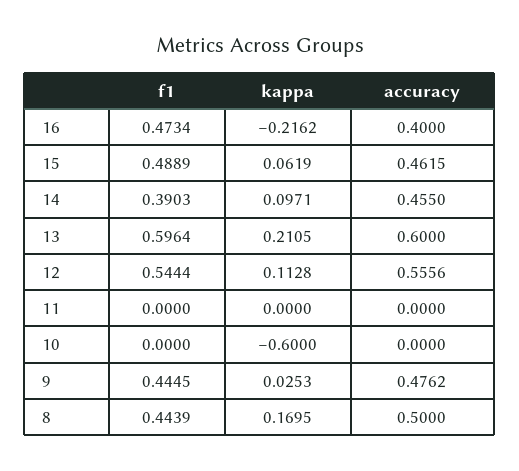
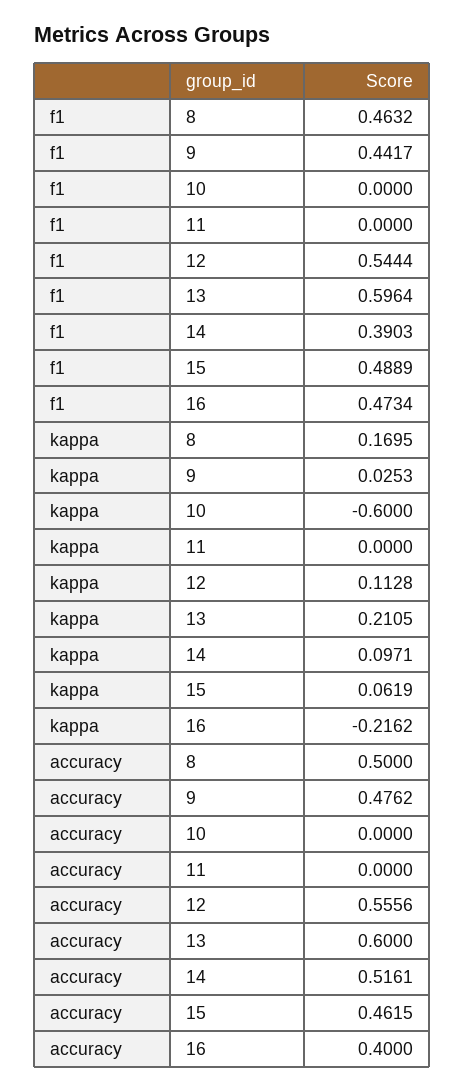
accuracy, 14: 0.455 -> 0.5161
f1, 9: 0.4445 -> 0.4417
f1, 8: 0.4439 -> 0.4632

